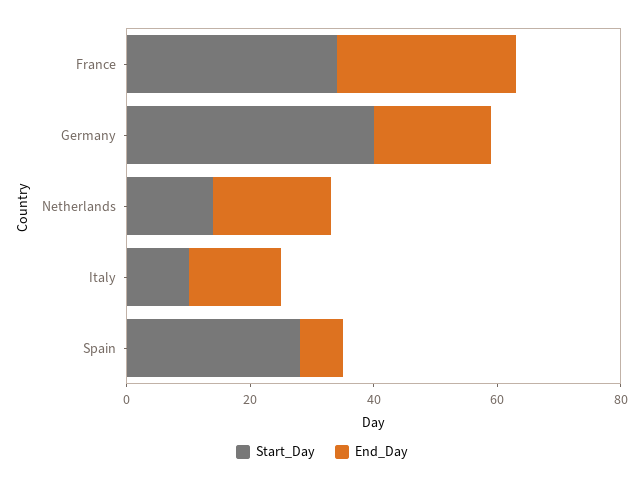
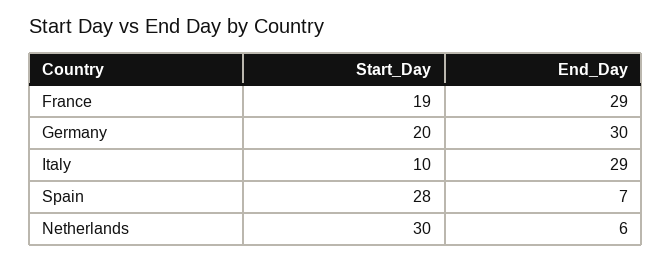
Start_Day, France: 35 -> 19
Start_Day, Germany: 40 -> 20
End_Day, Germany: 20 -> 30
Start_Day, Netherlands: 15 -> 30
End_Day, Netherlands: 20 -> 6
End_Day, Italy: 15 -> 29

